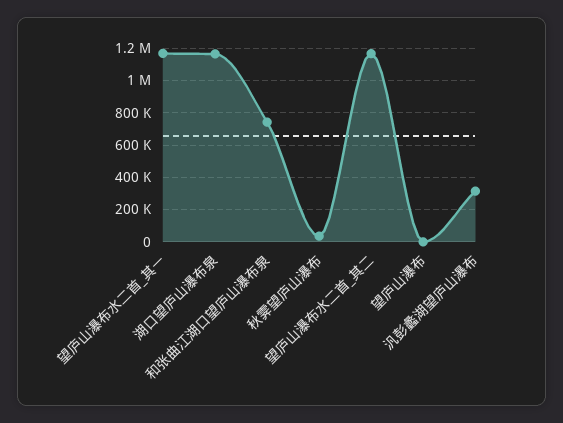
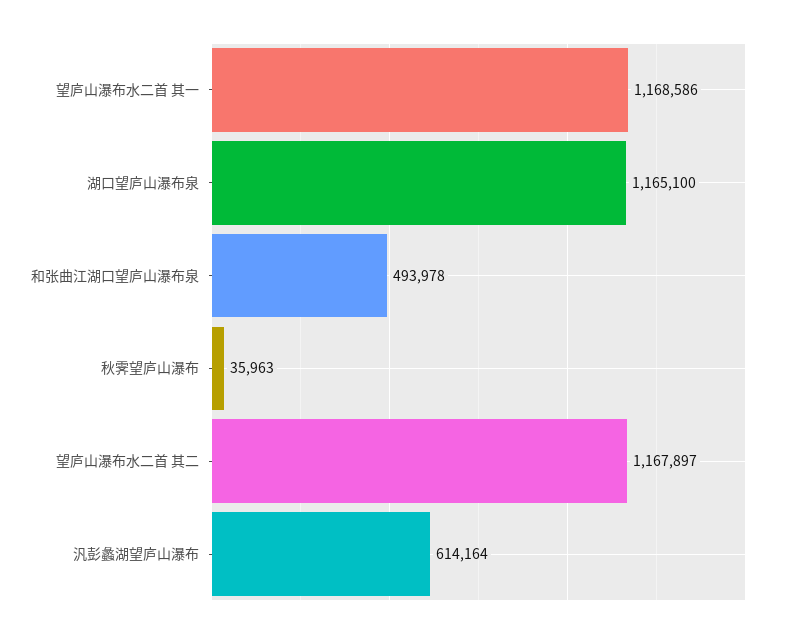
和张曲江湖口望庐山瀑布泉: 750000 -> 493978
望庐山瀑布: 0 -> none
汎彭蠡湖望庐山瀑布: 300000 -> 614164

